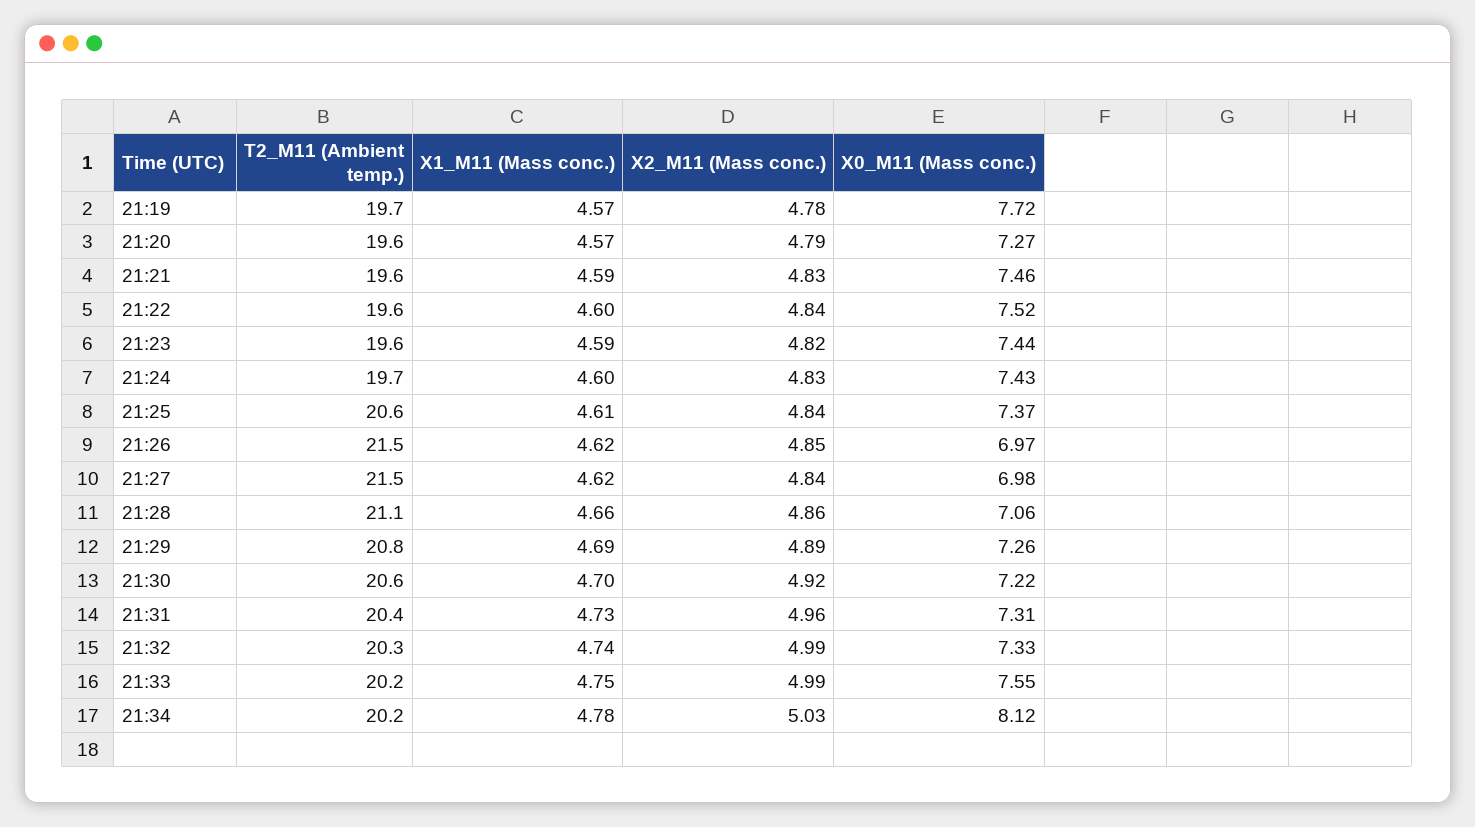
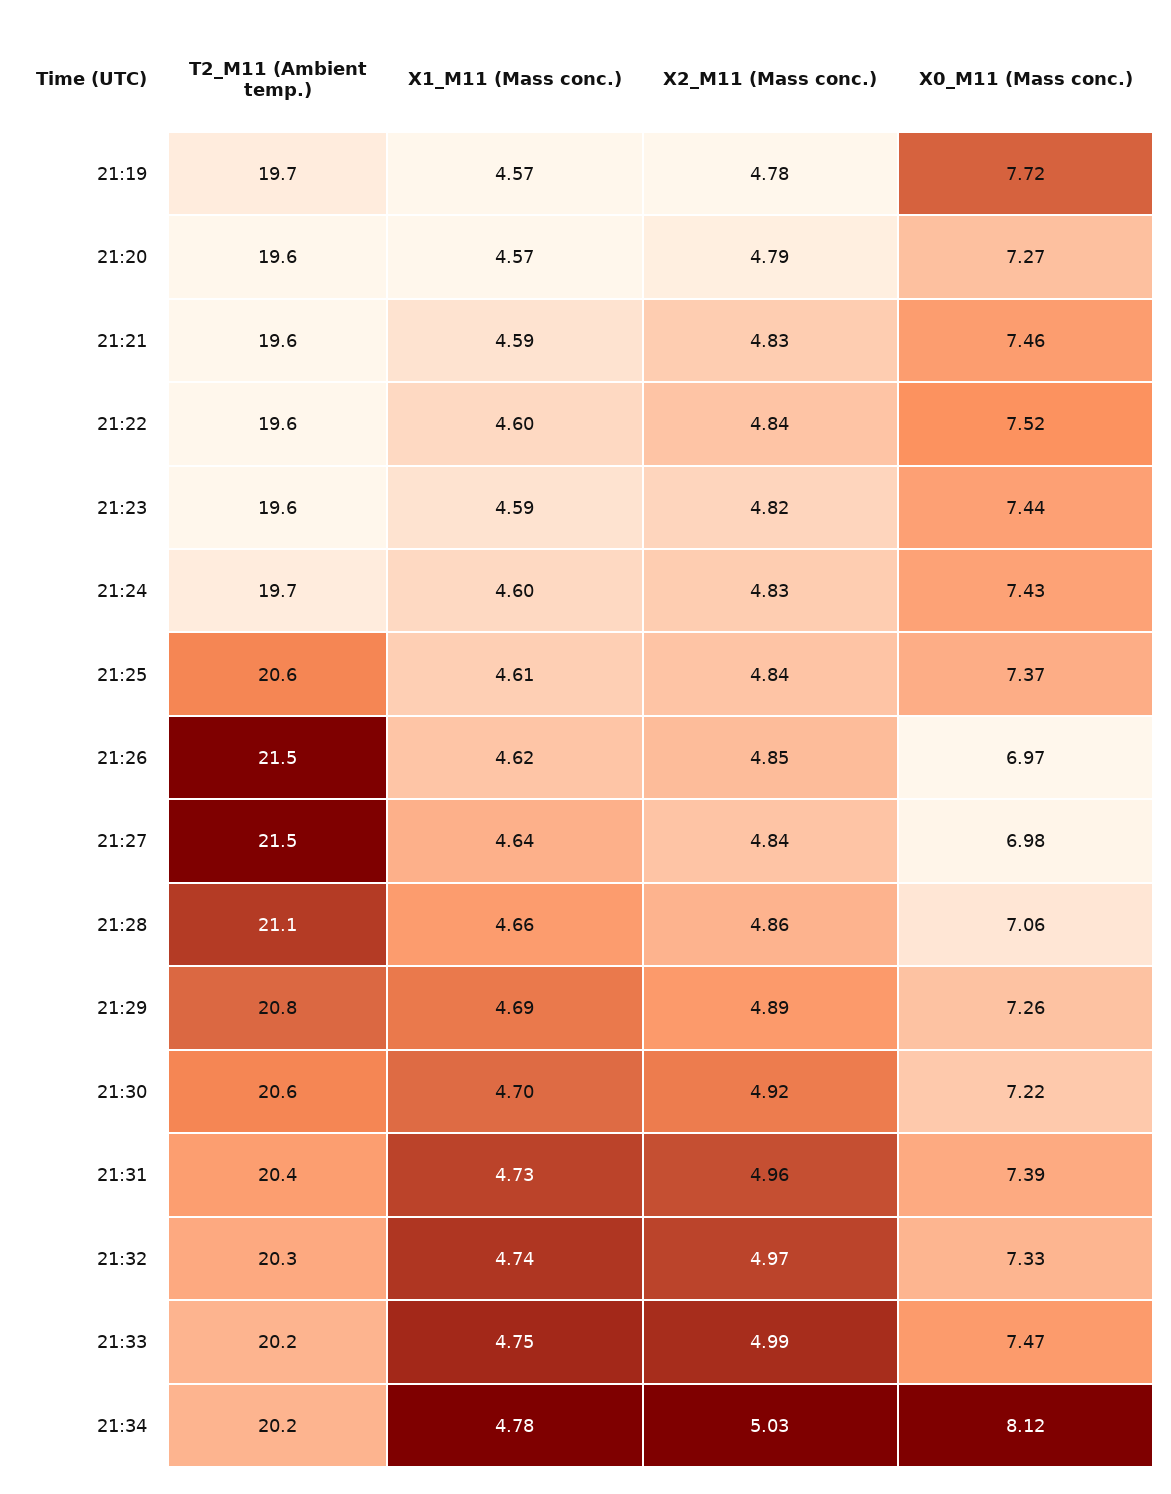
X1_M11 (Mass conc.), 21:27: 4.62 -> 4.64
X0_M11 (Mass conc.), 21:31: 7.31 -> 7.39
X2_M11 (Mass conc.), 21:32: 4.99 -> 4.97
X0_M11 (Mass conc.), 21:33: 7.55 -> 7.47

